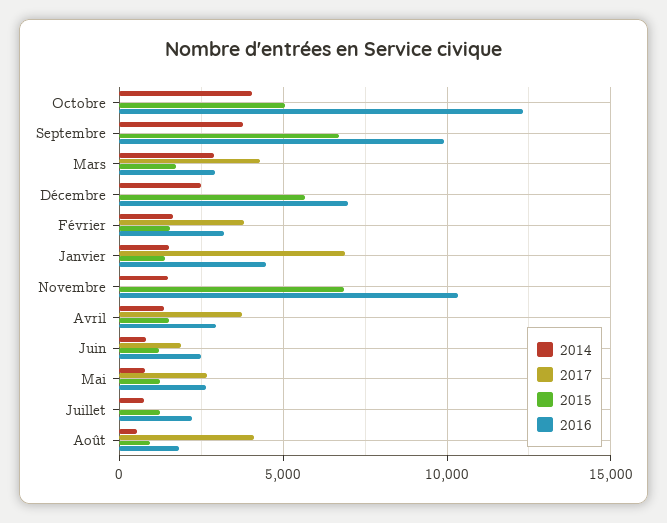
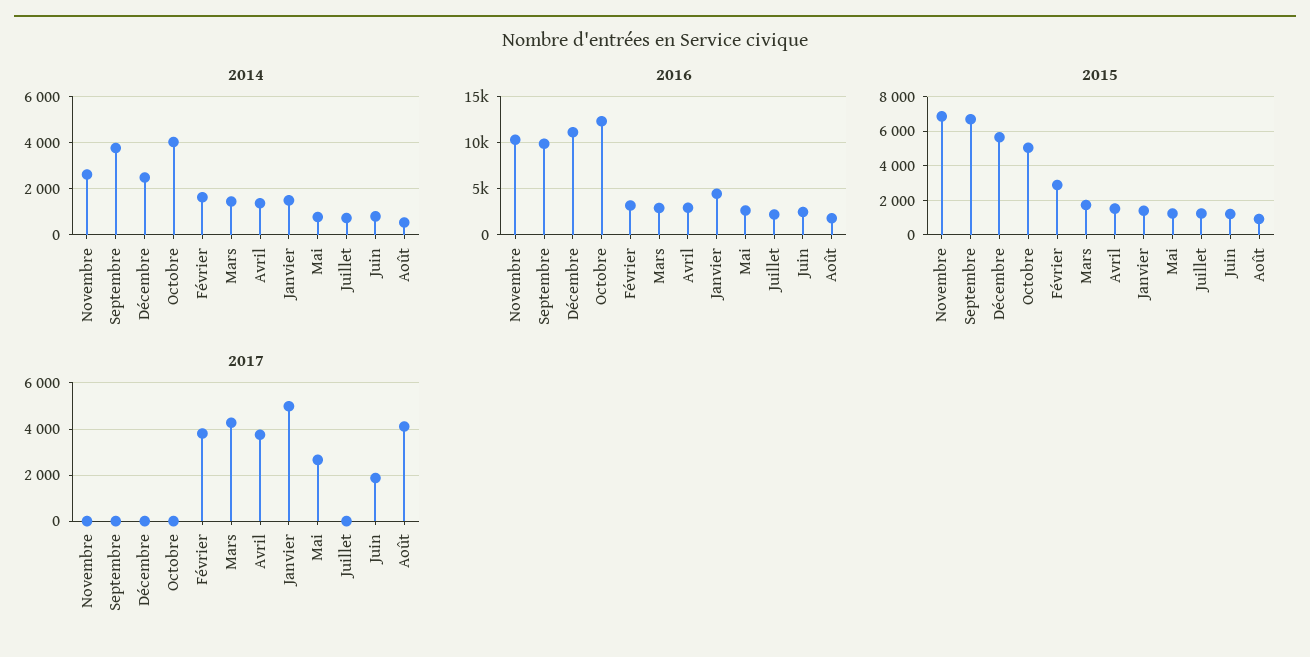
2014, Mars: 3000 -> 1500
2016, Décembre: 7000 -> 11000
2015, Février: 1500 -> 3000
2017, Janvier: 7000 -> 5000
2014, Novembre: 1500 -> 2500

